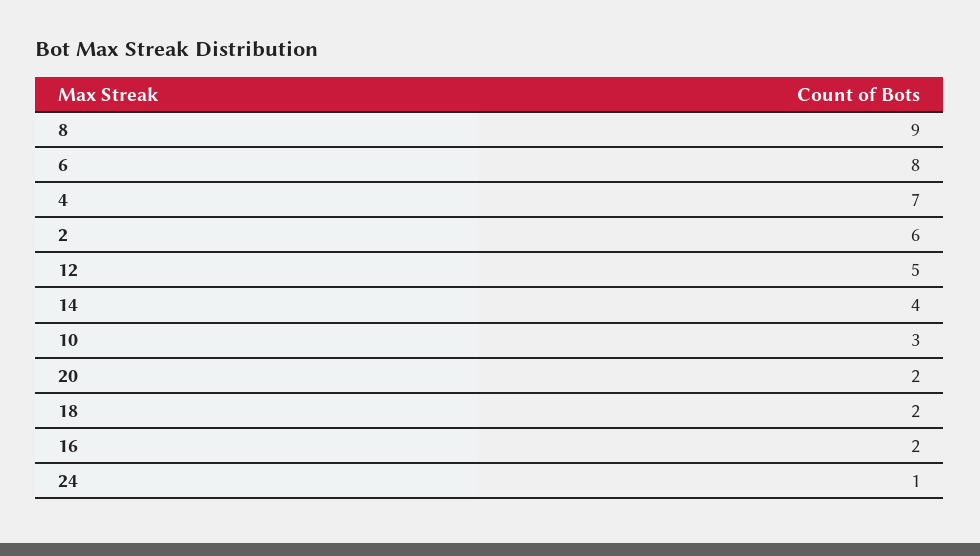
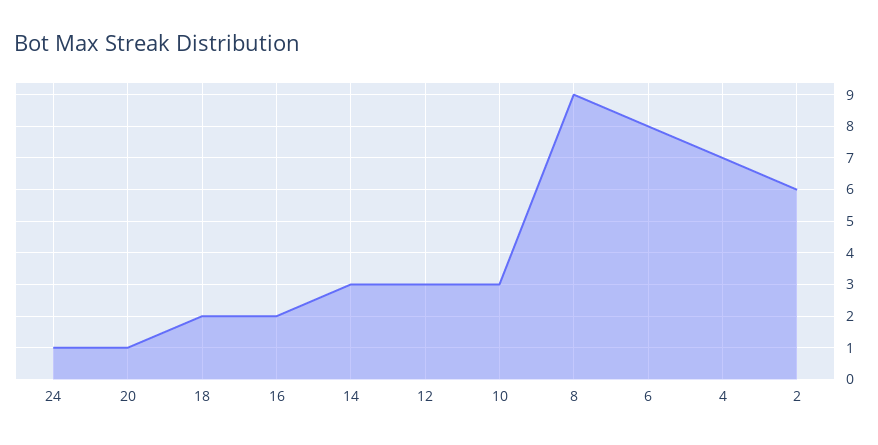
12: 5 -> 3
14: 4 -> 3
20: 2 -> 1

